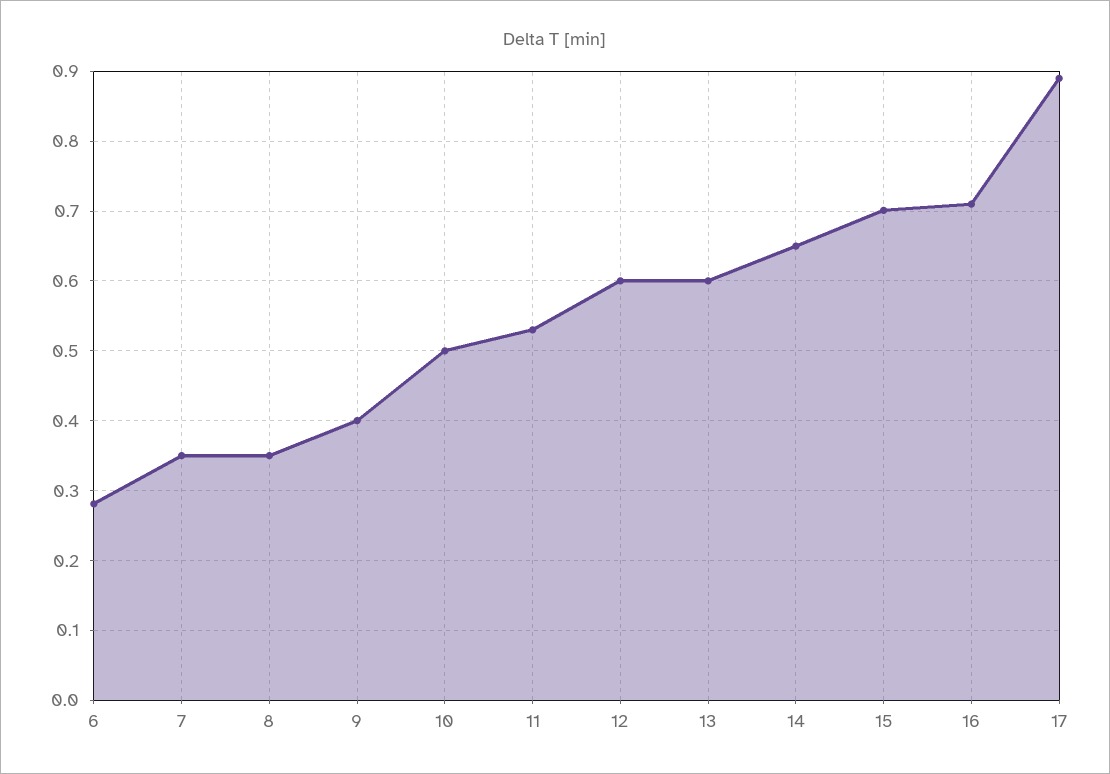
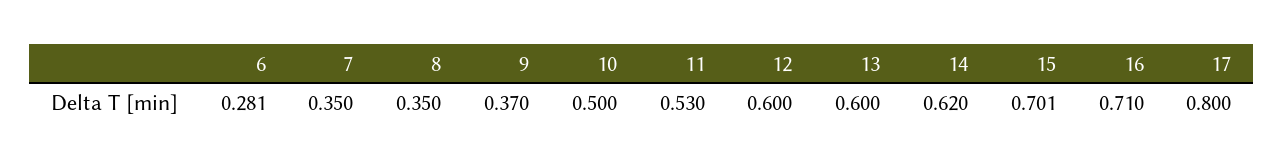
9: 0.4 -> 0.37
14: 0.65 -> 0.62
17: 0.89 -> 0.8

